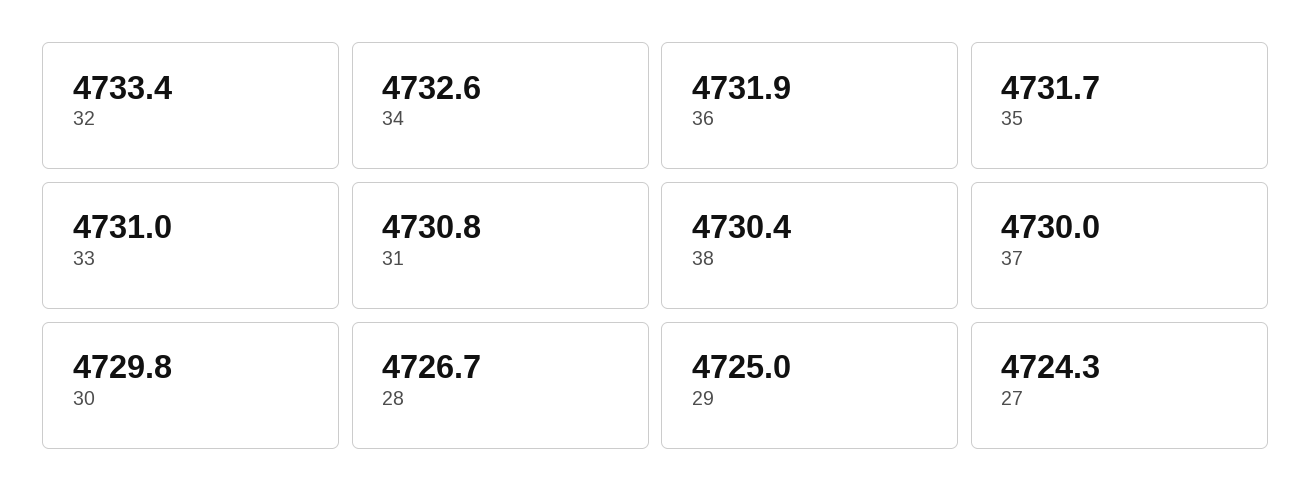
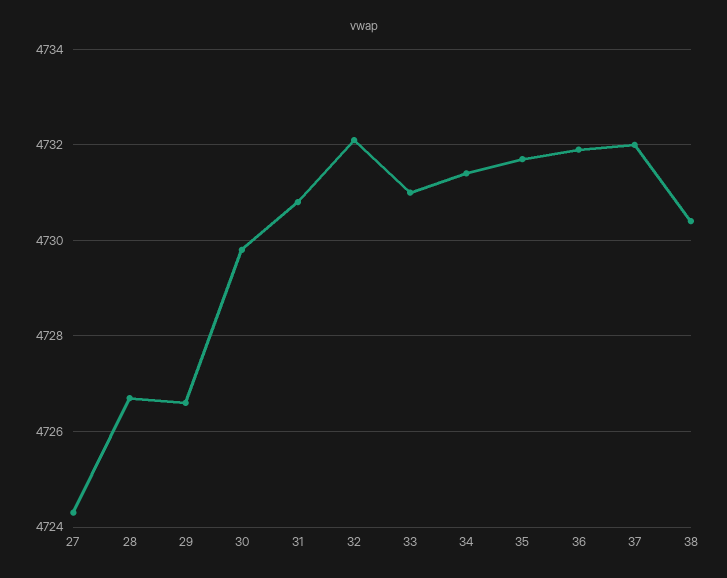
32: 4733.4 -> 4732
34: 4732.6 -> 4731.5
37: 4730 -> 4732
29: 4725 -> 4726.5

